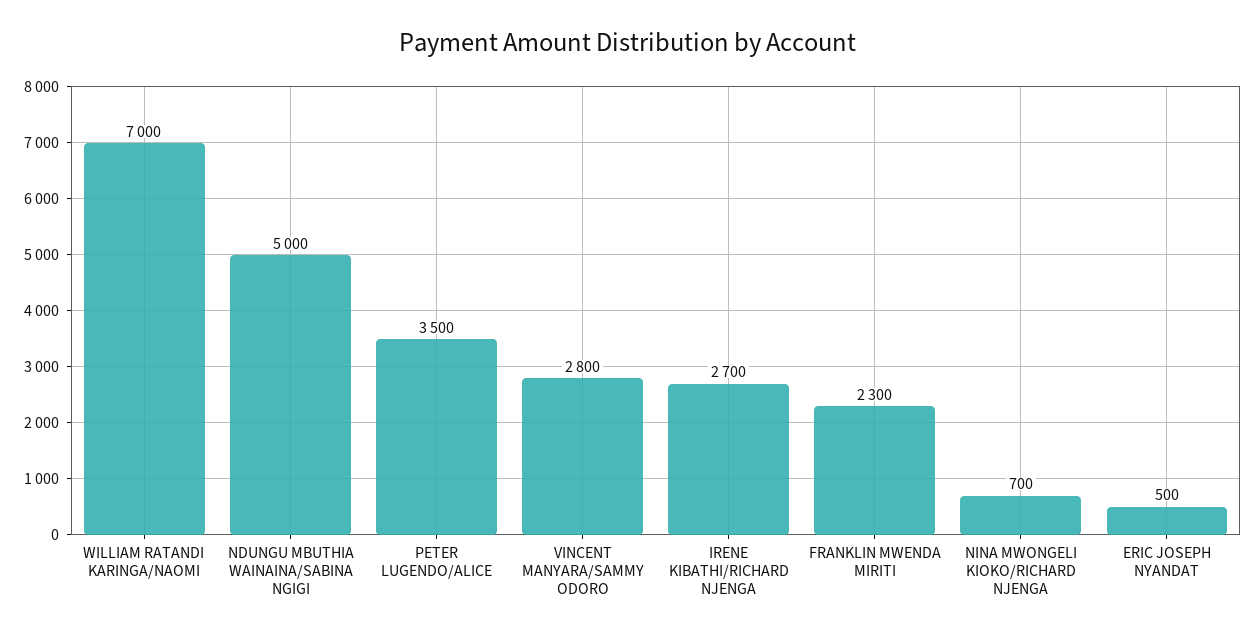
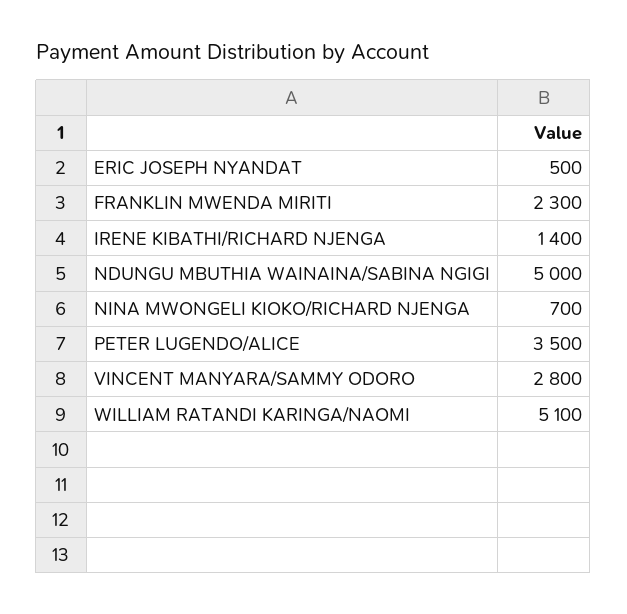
WILLIAM RATANDI KARINGA/NAOMI: 7000 -> 5100
IRENE KIBATHI/RICHARD NJENGA: 2700 -> 1400

